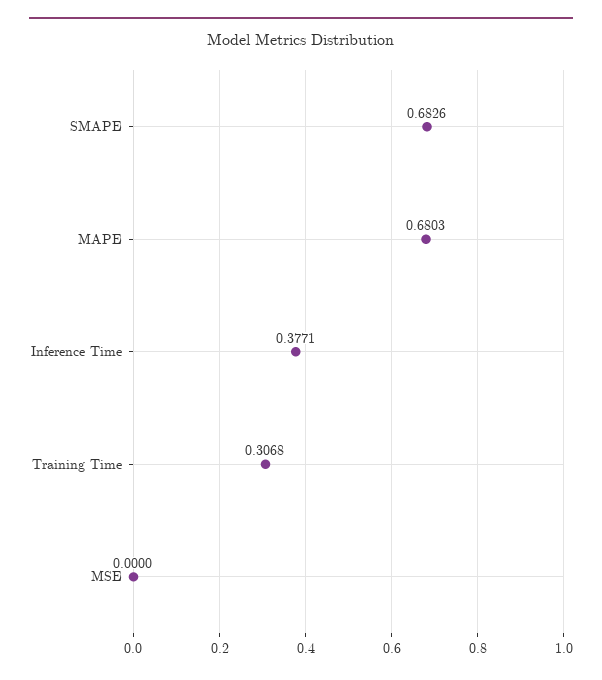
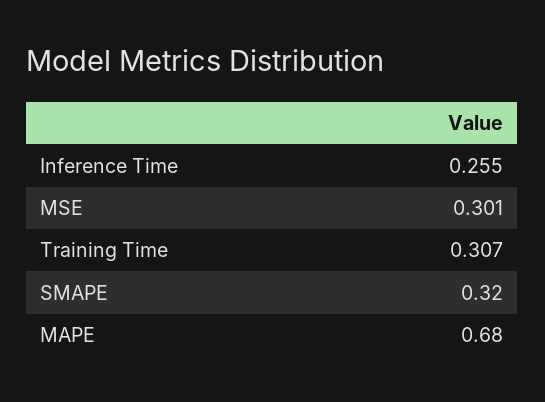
SMAPE: 0.6826 -> 0.32
Inference Time: 0.3771 -> 0.255
MSE: 0 -> 0.301

